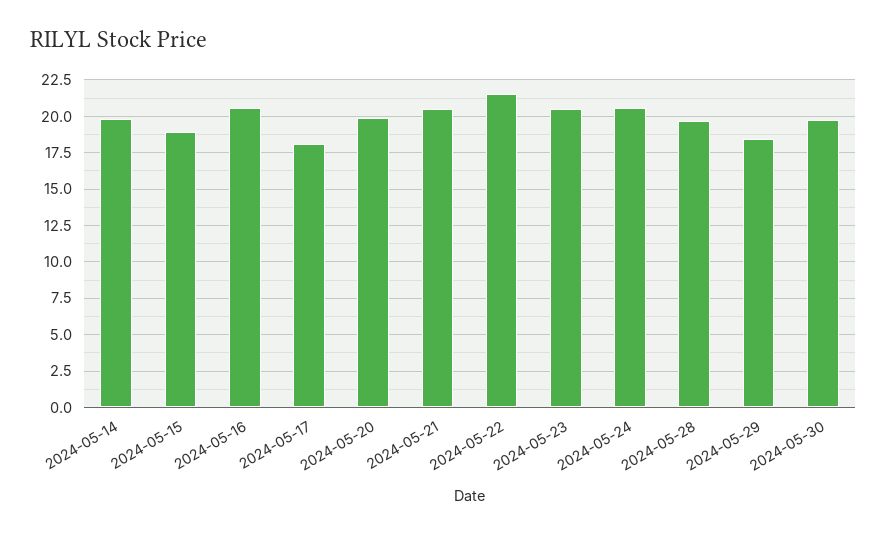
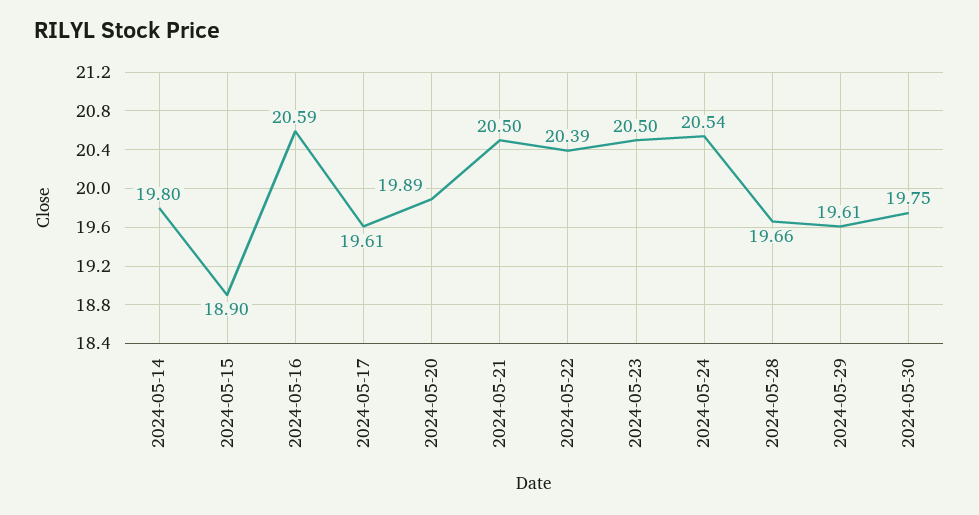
2024-05-17: 18 -> 19.61
2024-05-22: 21.5 -> 20.39
2024-05-29: 18.5 -> 19.61

